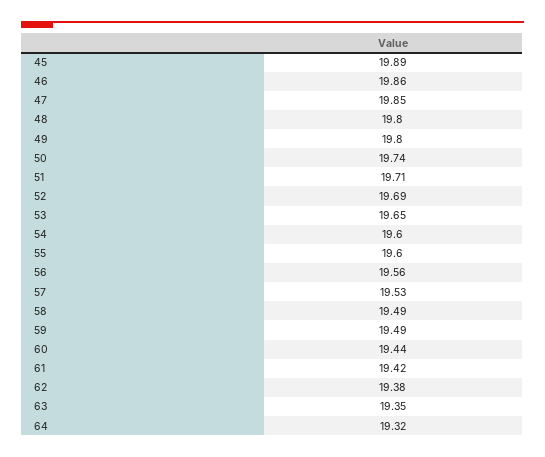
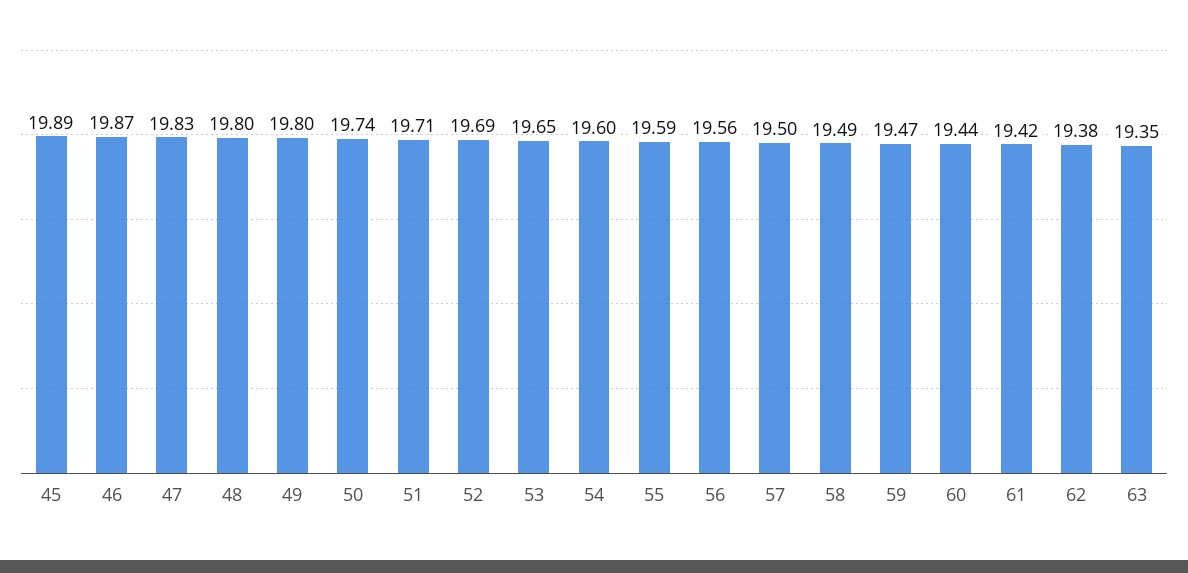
46: 19.86 -> 19.87
47: 19.85 -> 19.83
55: 19.6 -> 19.59
57: 19.53 -> 19.5
59: 19.49 -> 19.47
64: 19.32 -> none

